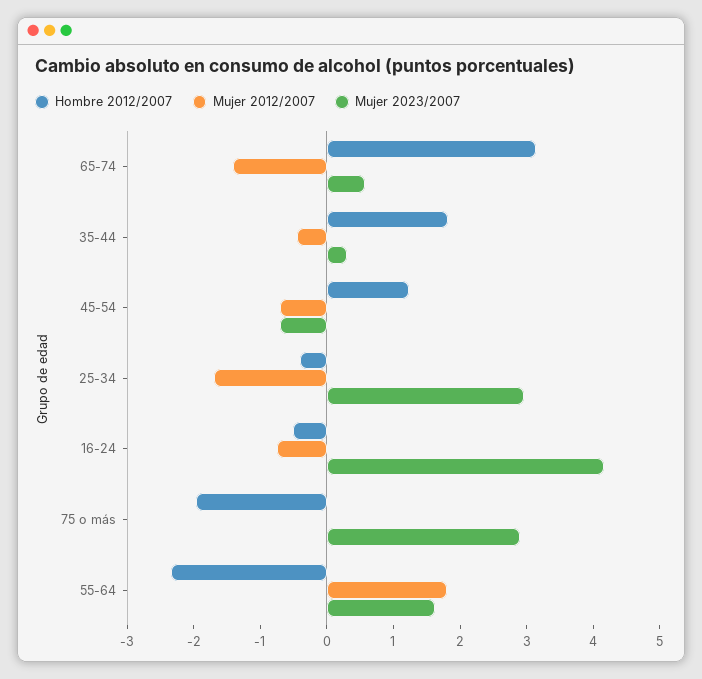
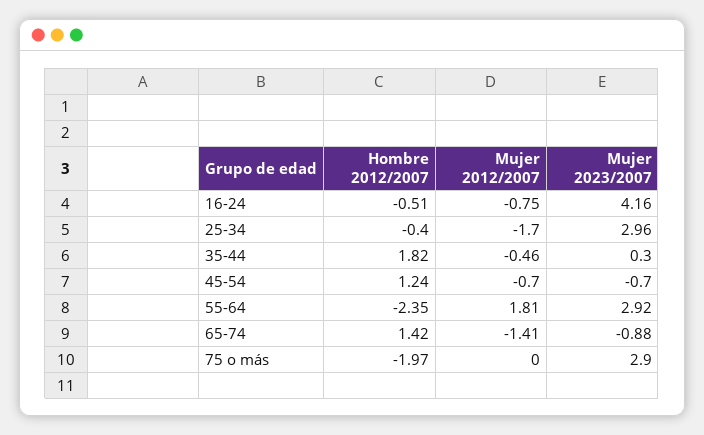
Hombre 2012/2007, 65-74: 3.2 -> 1.42
Mujer 2023/2007, 65-74: 0.6 -> -0.88
Mujer 2023/2007, 55-64: 1.6 -> 2.92

